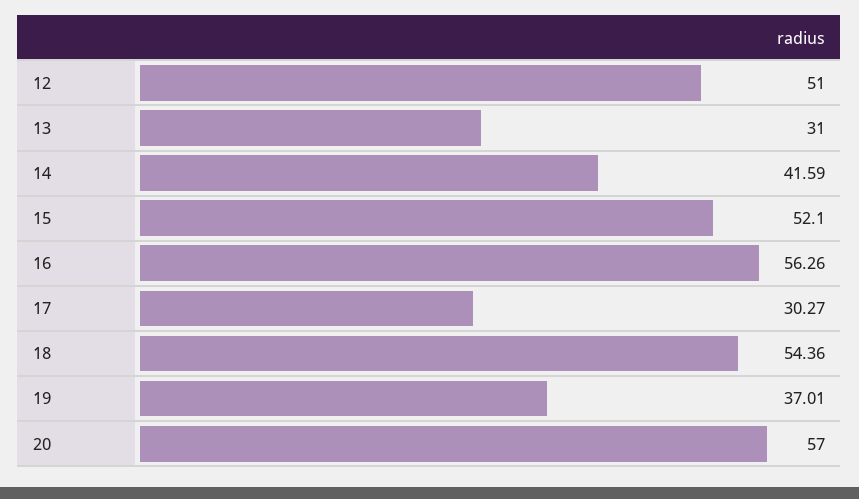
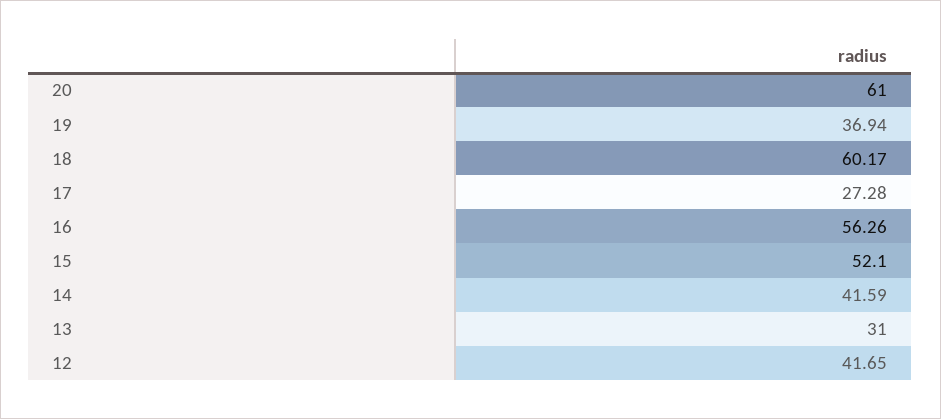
12: 51 -> 41.65
17: 30.27 -> 27.28
18: 54.36 -> 60.17
19: 37.01 -> 36.94
20: 57 -> 61

